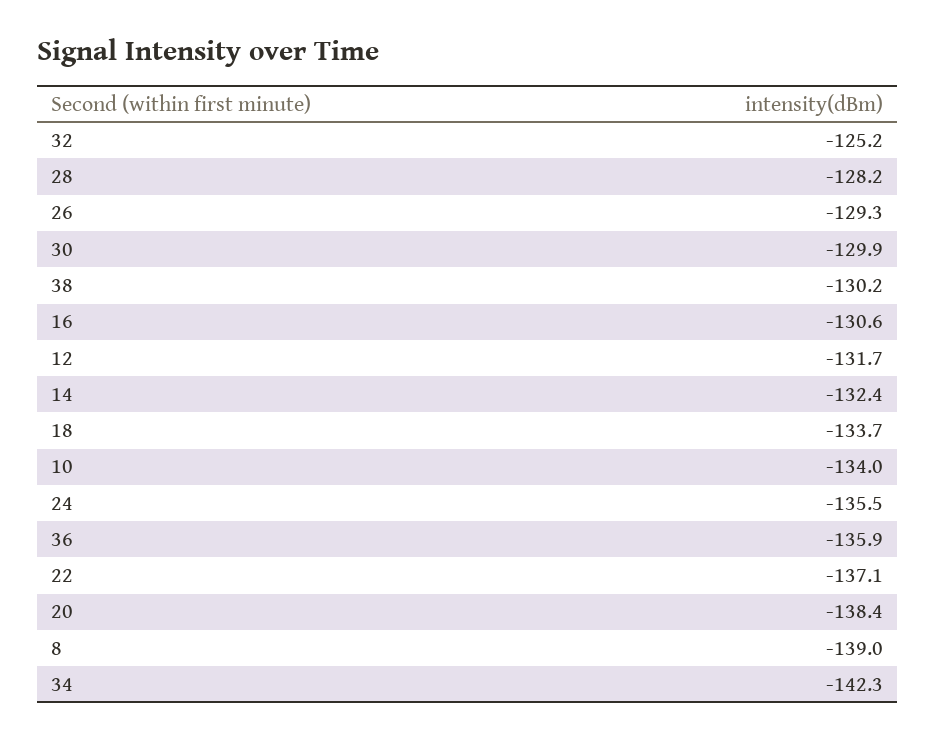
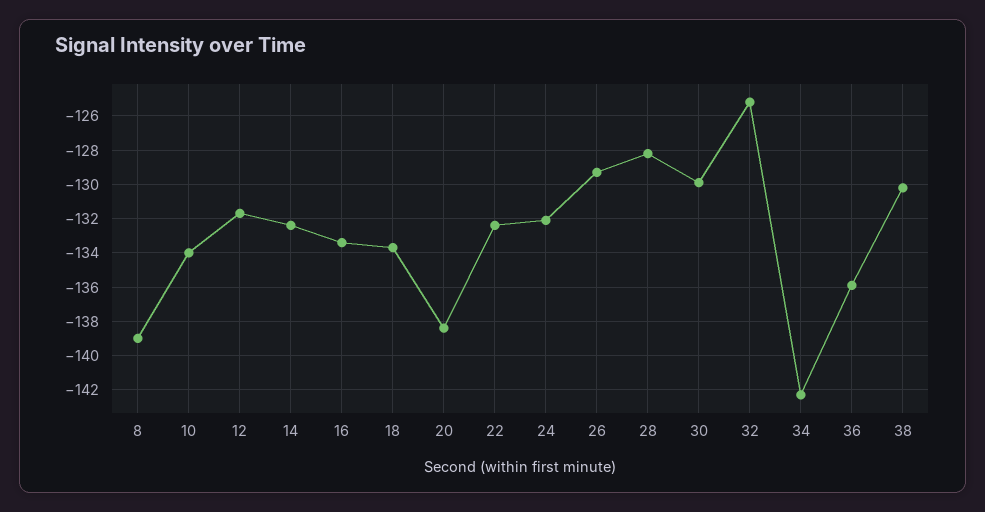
16: -130.6 -> -133.5
24: -135.5 -> -132
22: -137.1 -> -132.5

